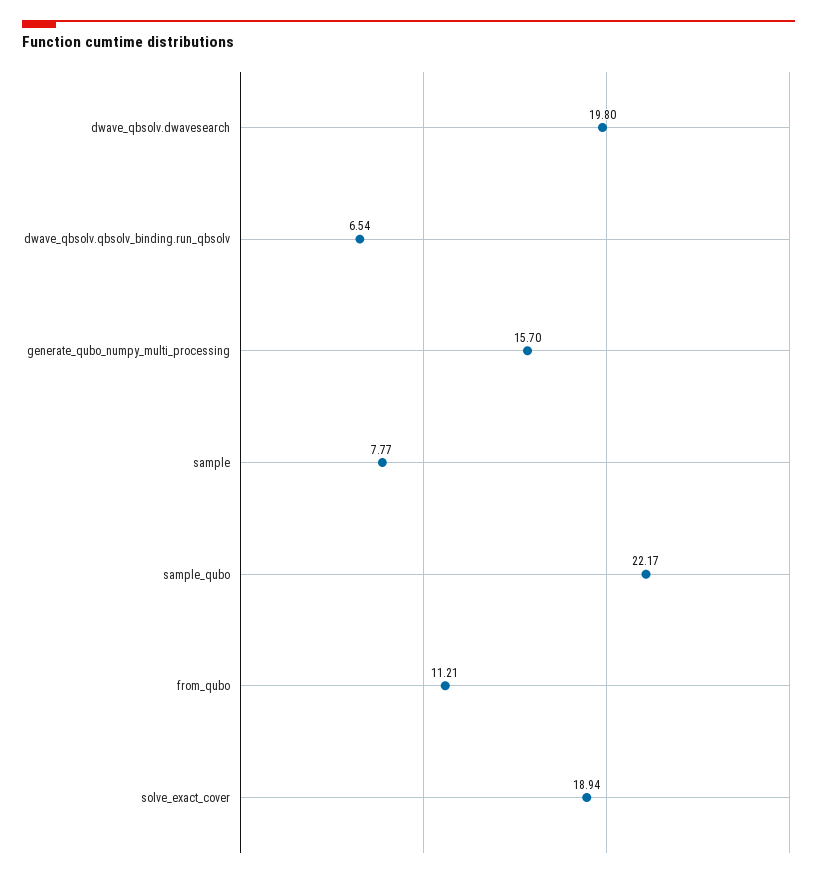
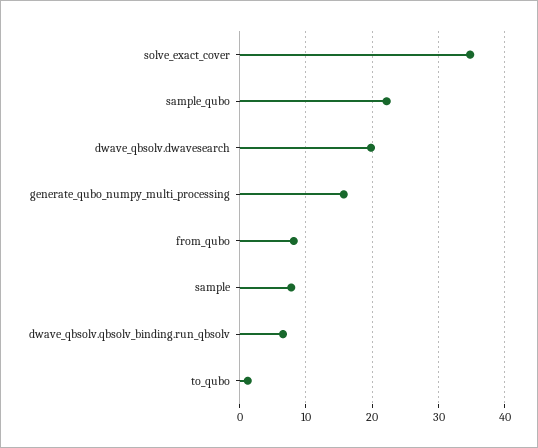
from_qubo: 11.21 -> 8
solve_exact_cover: 18.94 -> 35
to_qubo: none -> 1

